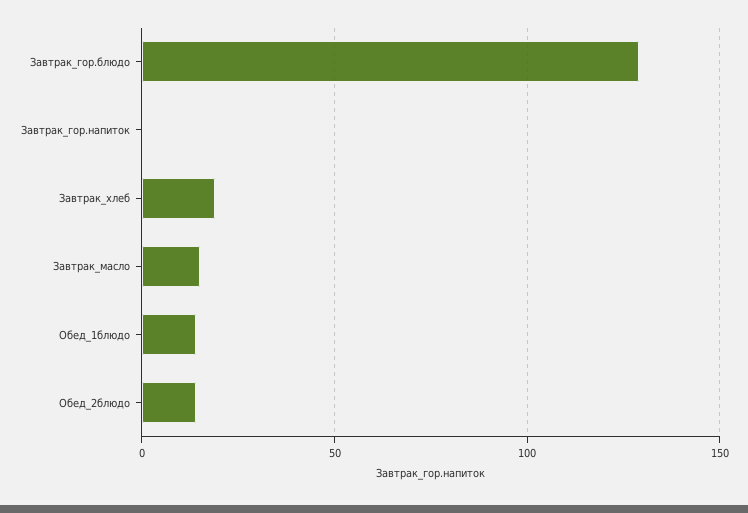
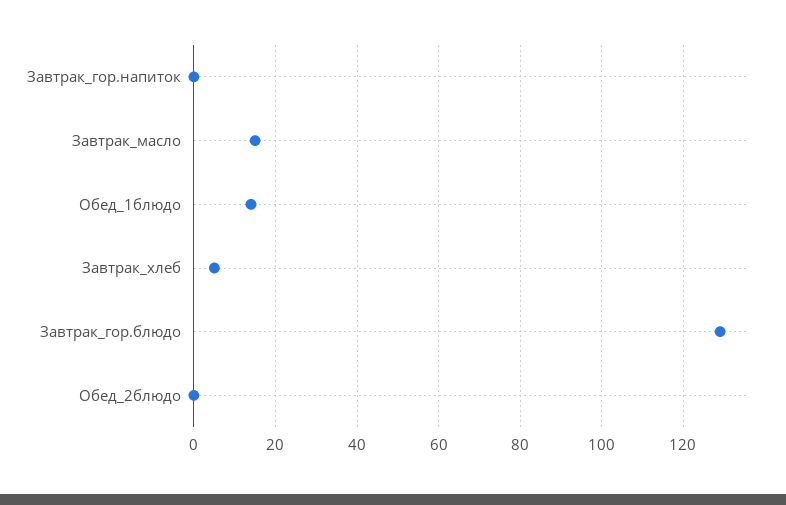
Завтрак_хлеб: 20 -> 5
Обед_2блюдо: 15 -> 0

